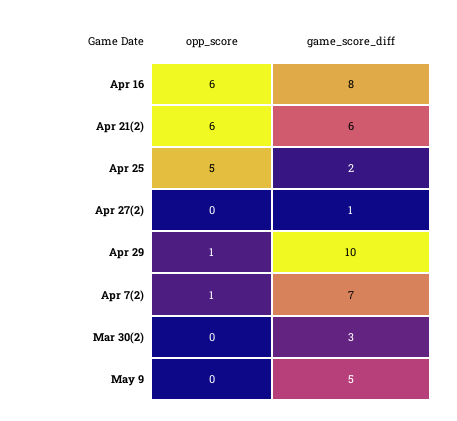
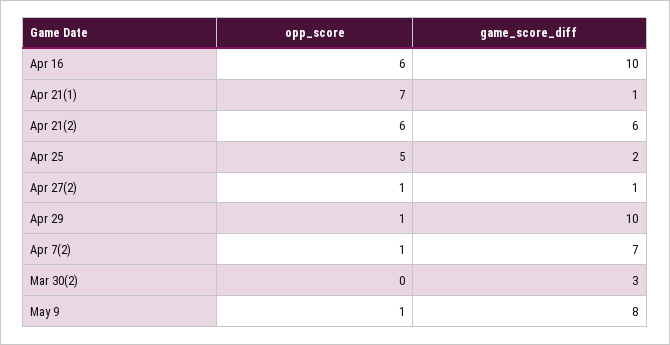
game_score_diff, Apr 16: 8 -> 10
opp_score, Apr 27(2): 0 -> 1
opp_score, May 9: 0 -> 1
game_score_diff, May 9: 5 -> 8
opp_score, Apr 21(1): none -> 7
game_score_diff, Apr 21(1): none -> 1

